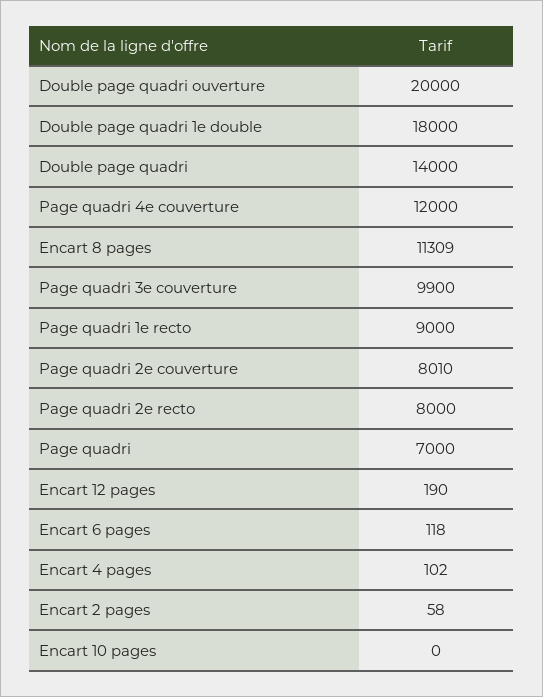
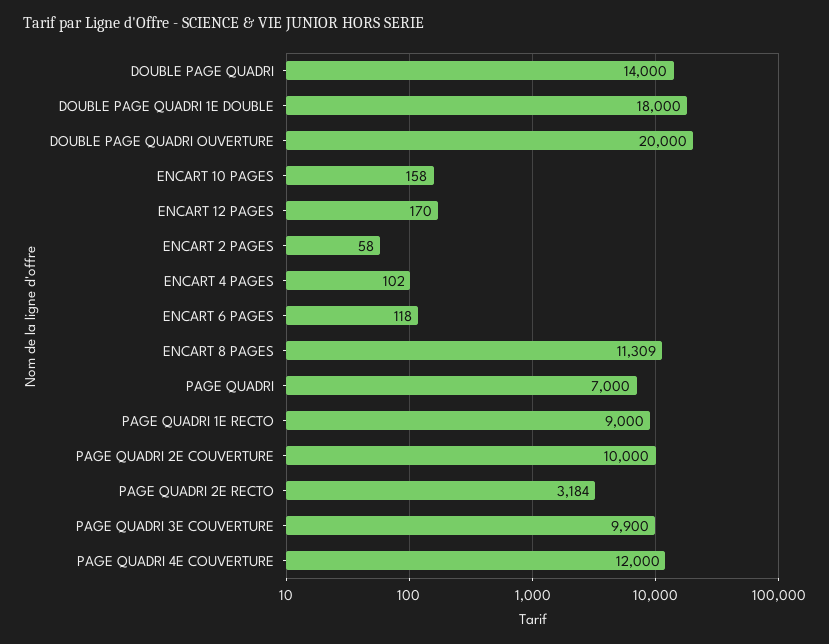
Page quadri 2e couverture: 8010 -> 10000
Page quadri 2e recto: 8000 -> 3184
Encart 12 pages: 190 -> 170
Encart 10 pages: 0 -> 158

